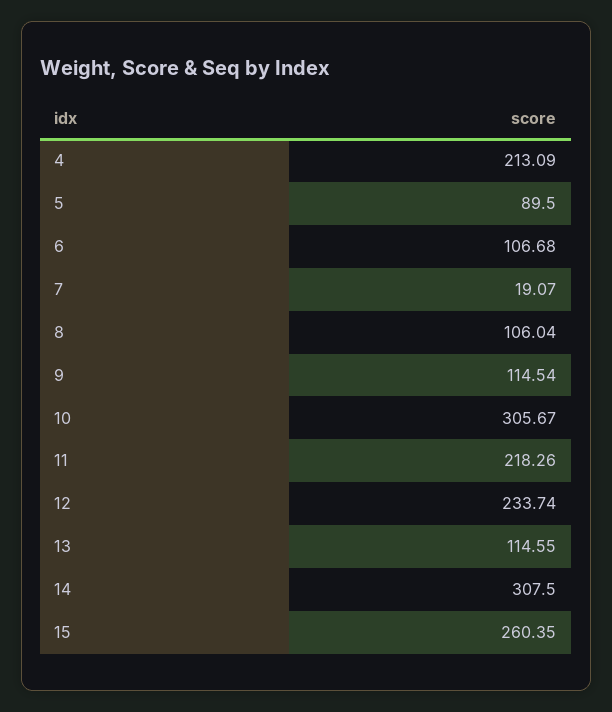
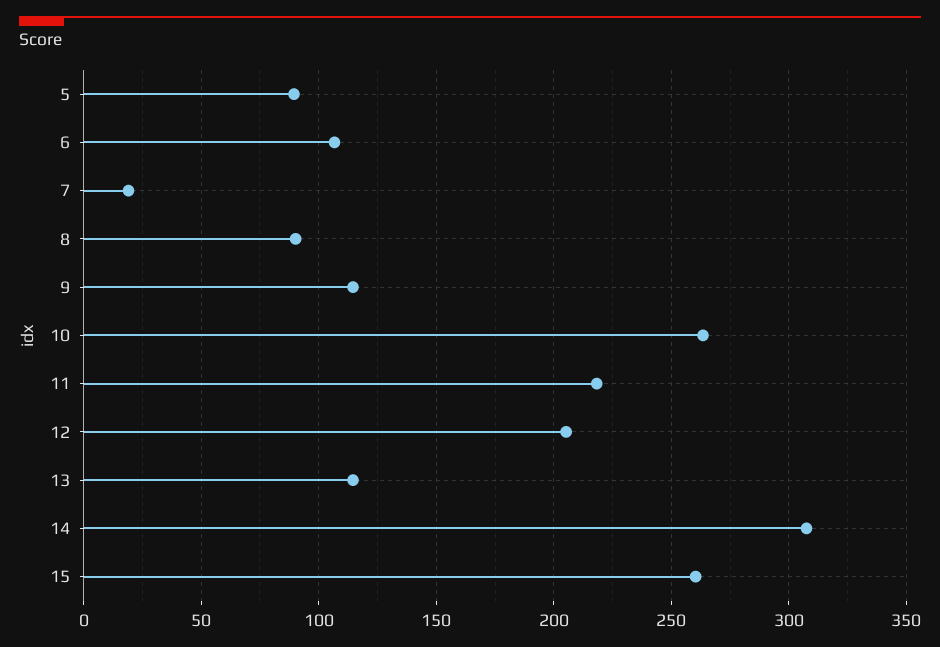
4: 213.09 -> none
8: 106.04 -> 90
10: 305.67 -> 265
12: 233.74 -> 205

